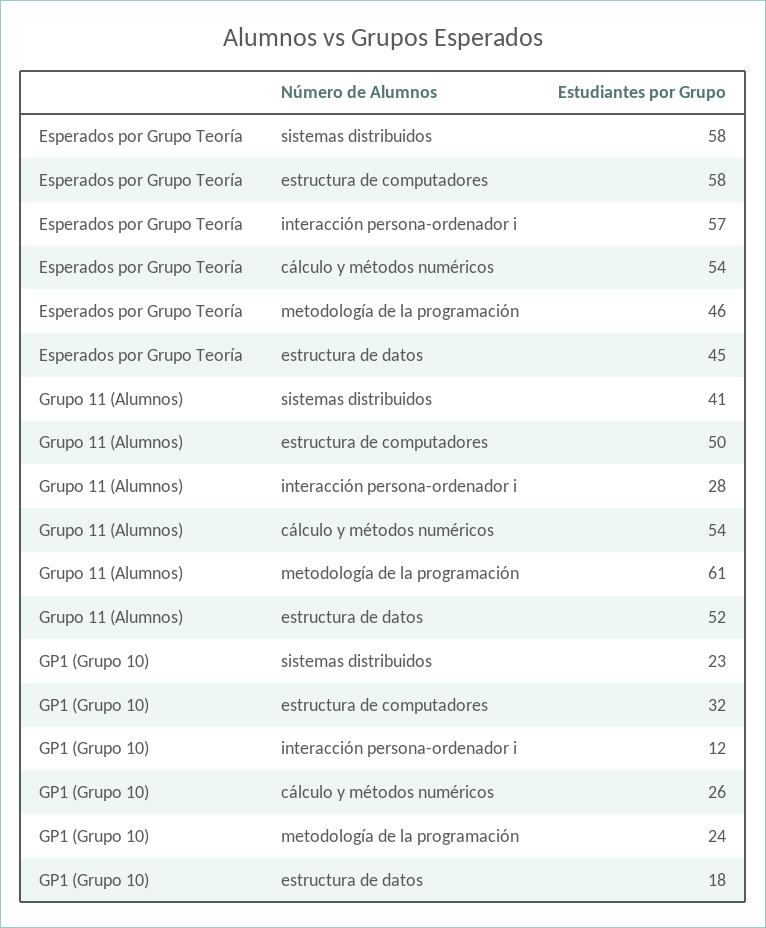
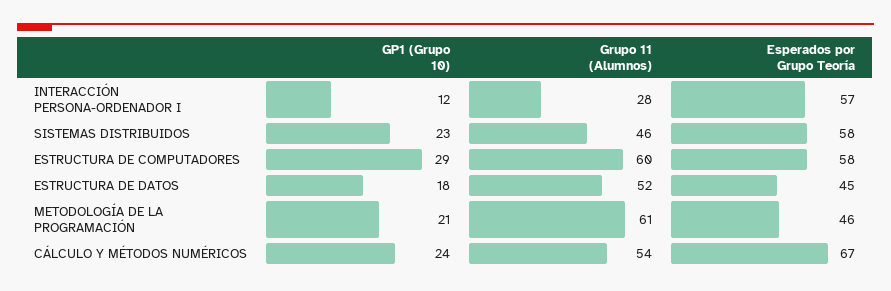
Esperados por Grupo Teoría, cálculo y métodos numéricos: 54 -> 67
Grupo 11 (Alumnos), sistemas distribuidos: 41 -> 46
Grupo 11 (Alumnos), estructura de computadores: 50 -> 60
GP1 (Grupo 10), estructura de computadores: 32 -> 29
GP1 (Grupo 10), cálculo y métodos numéricos: 26 -> 24
GP1 (Grupo 10), metodología de la programación: 24 -> 21

